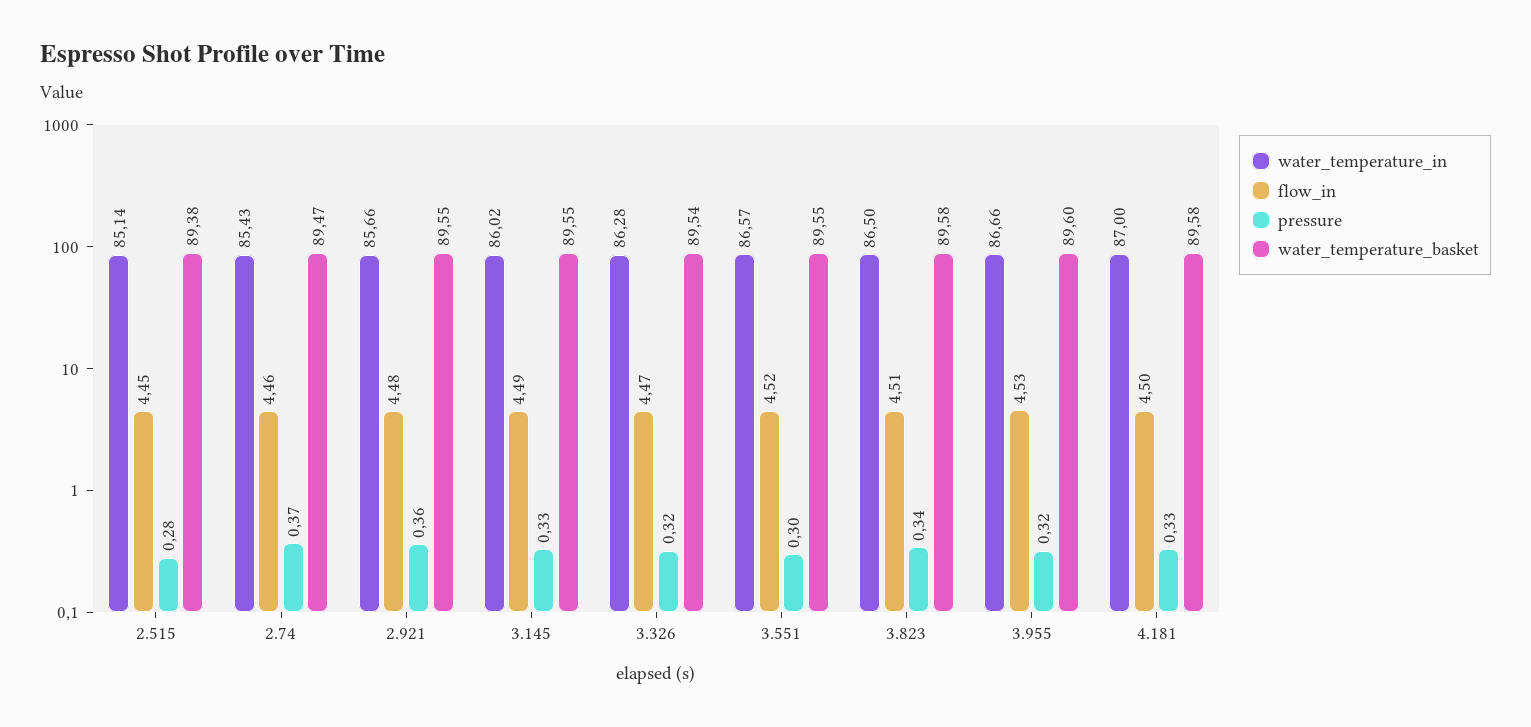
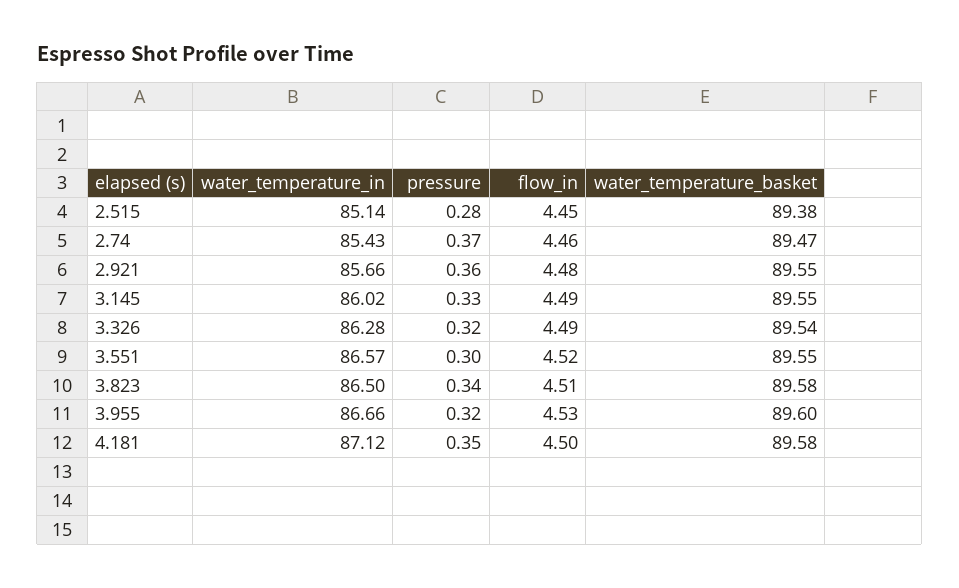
flow_in, 3.326: 4.47 -> 4.49
water_temperature_in, 4.181: 87 -> 87.12
pressure, 4.181: 0.33 -> 0.35

